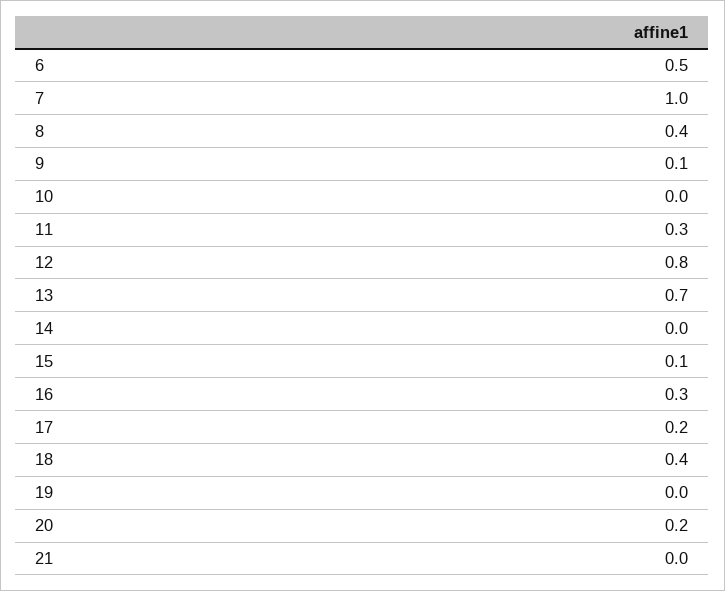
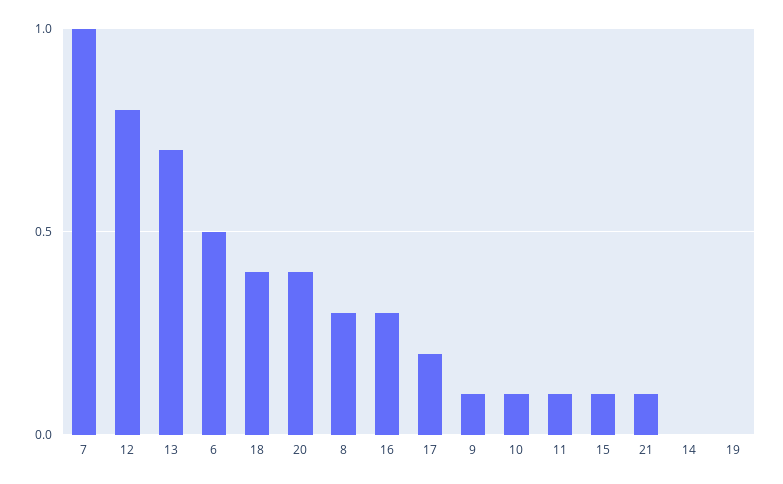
8: 0.4 -> 0.3
10: 0 -> 0.1
11: 0.3 -> 0.1
20: 0.2 -> 0.4
21: 0 -> 0.1

